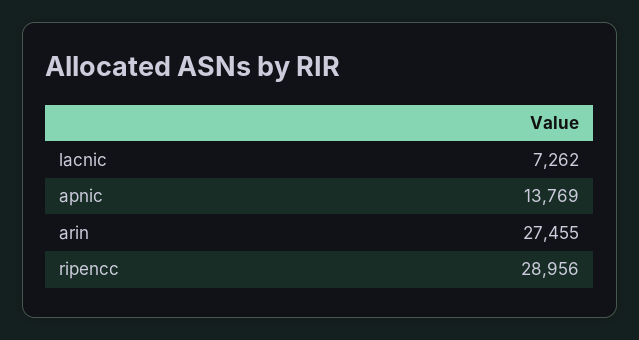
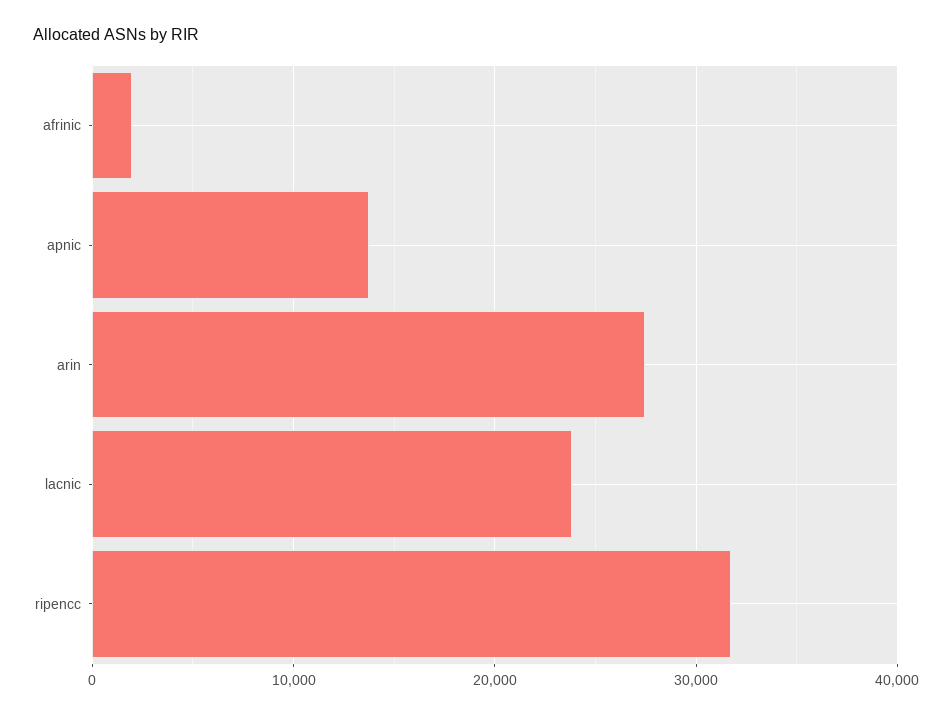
lacnic: 7262 -> 24000
ripencc: 28956 -> 32000
afrinic: none -> 2000

